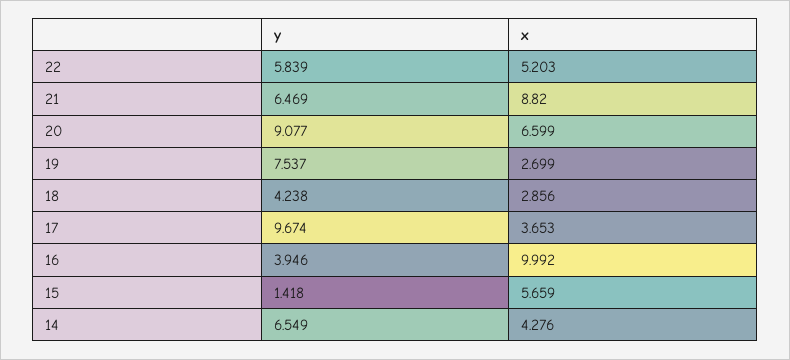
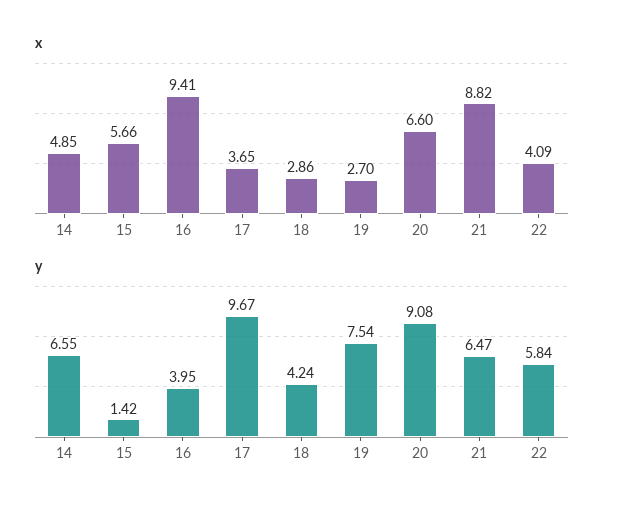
x, 22: 5.203 -> 4.09
x, 16: 9.992 -> 9.41
x, 14: 4.276 -> 4.85

